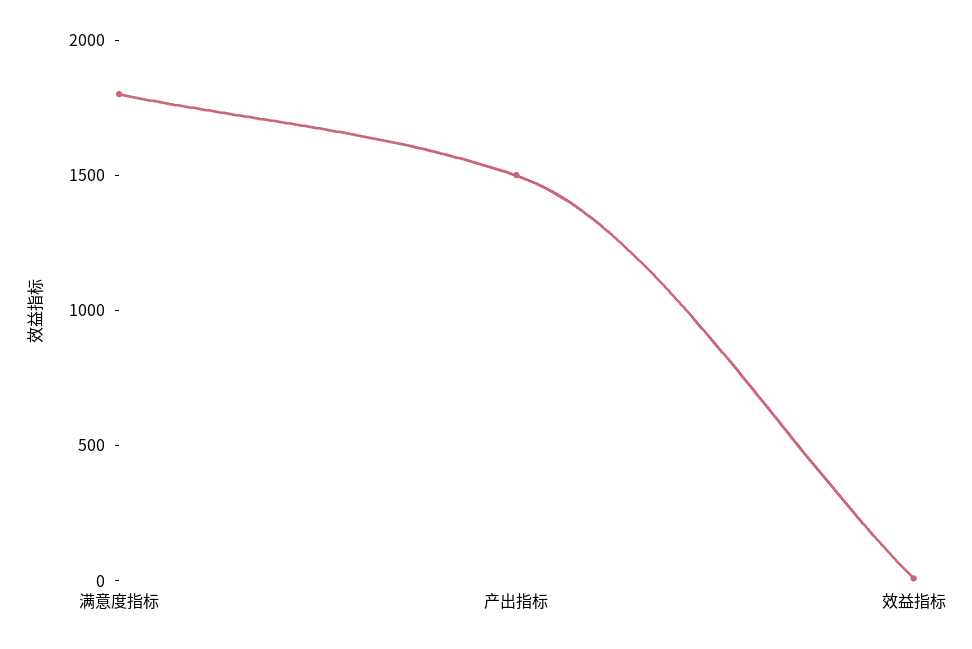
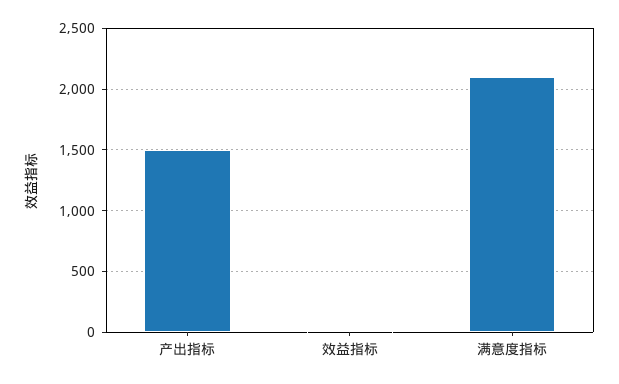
满意度指标: 1800 -> 2100

